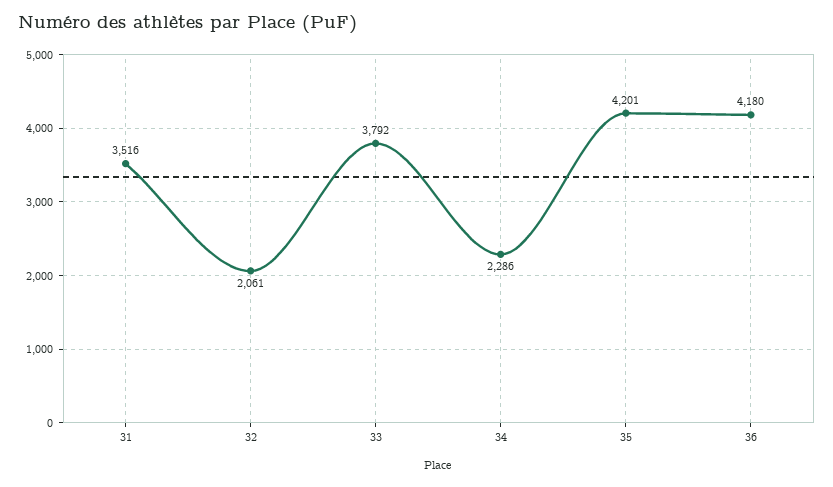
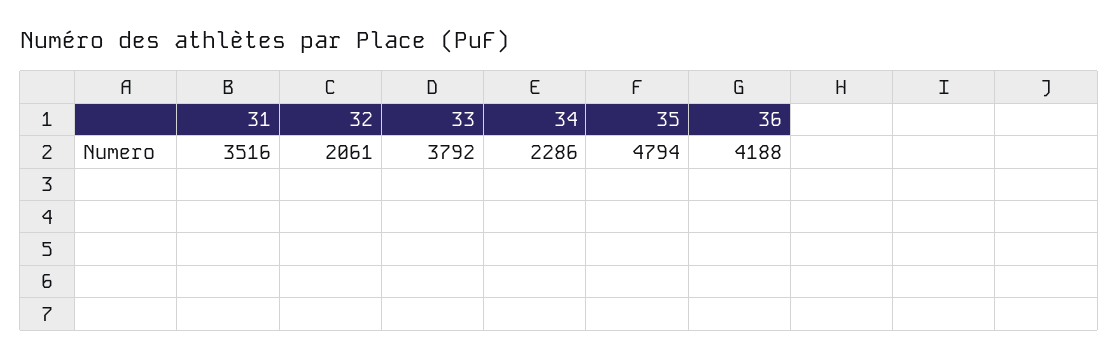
35: 4201 -> 4794
36: 4180 -> 4188

